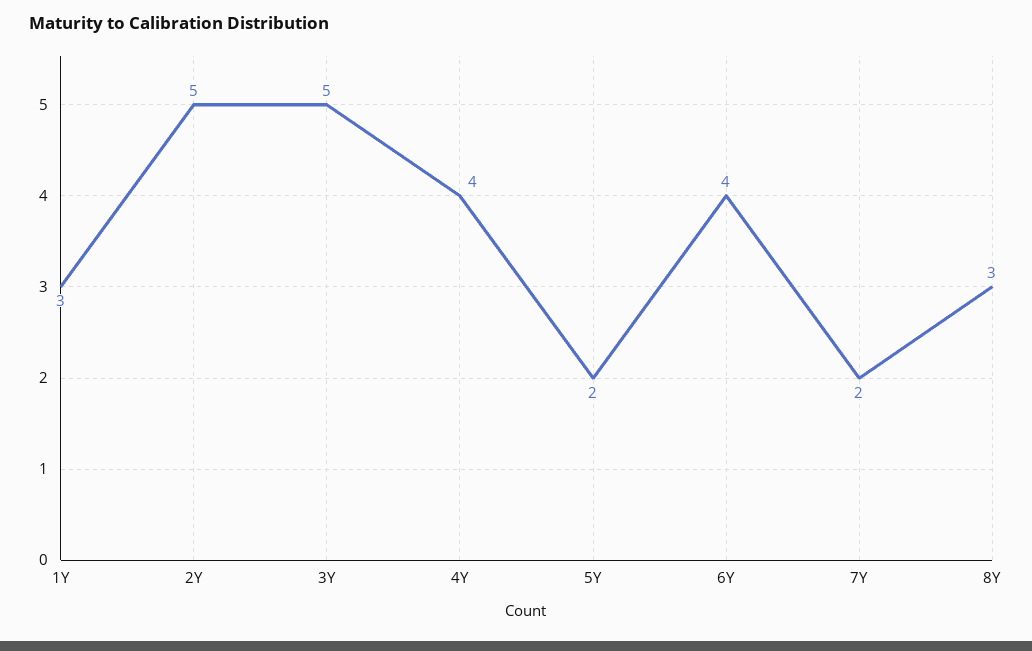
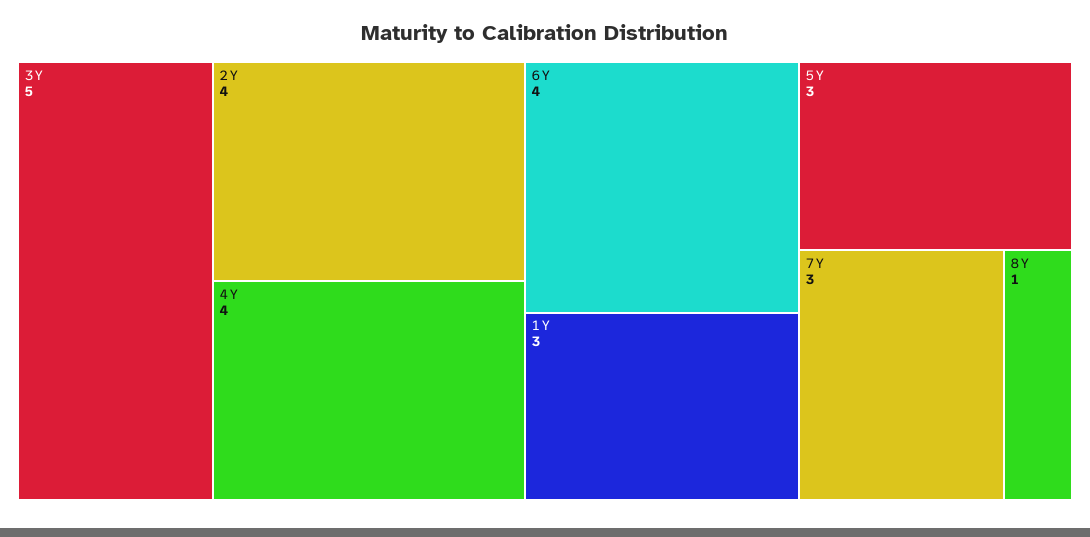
2Y: 5 -> 4
5Y: 2 -> 3
7Y: 2 -> 3
8Y: 3 -> 1

